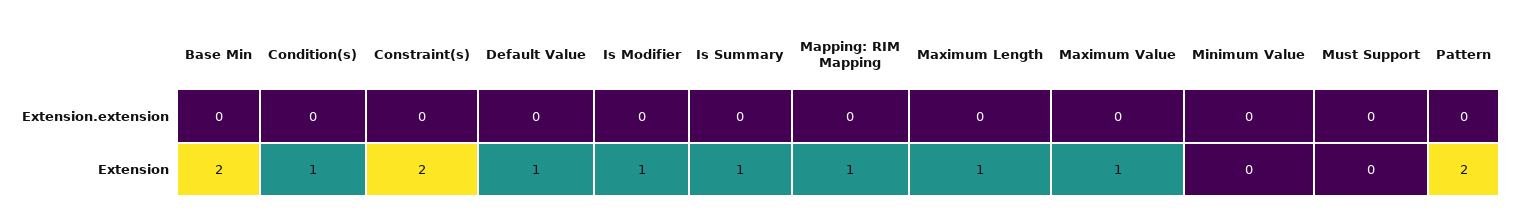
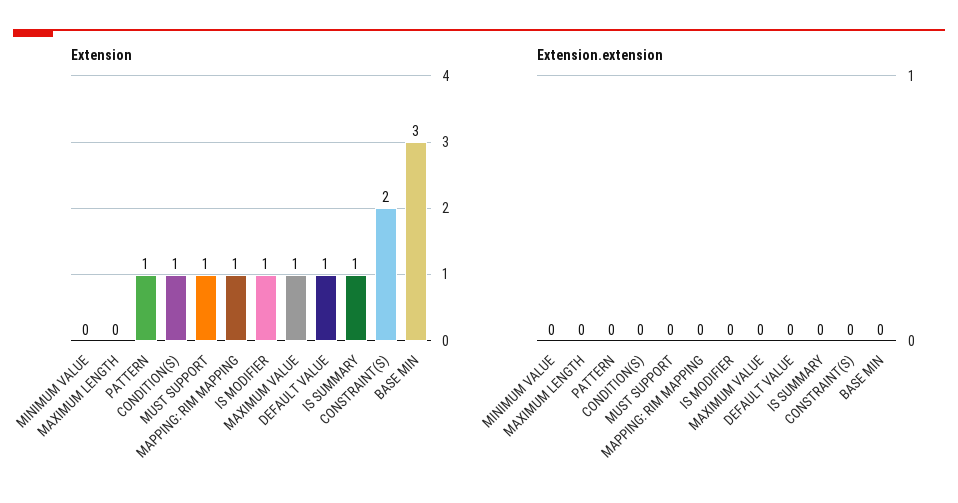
Extension, Base Min: 2 -> 3
Extension, Maximum Length: 1 -> 0
Extension, Must Support: 0 -> 1
Extension, Pattern: 2 -> 1

